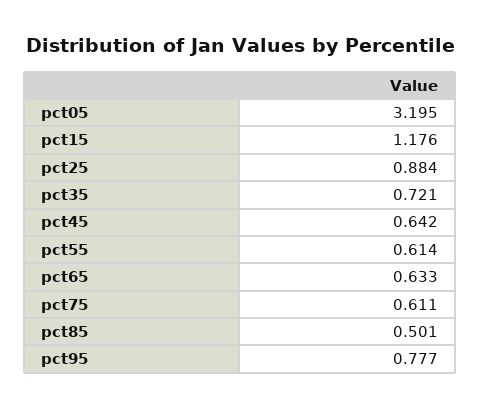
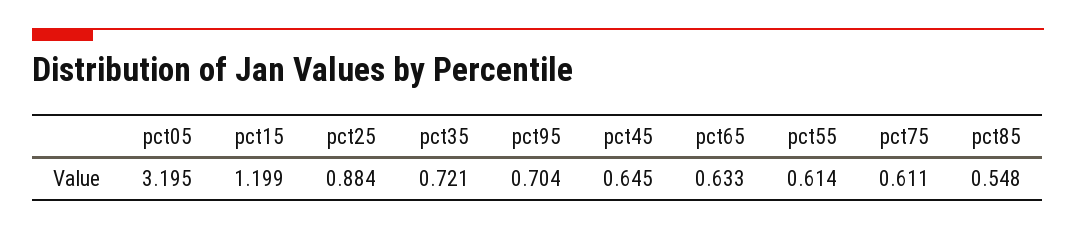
pct15: 1.176 -> 1.199
pct45: 0.642 -> 0.645
pct85: 0.501 -> 0.548
pct95: 0.777 -> 0.704

